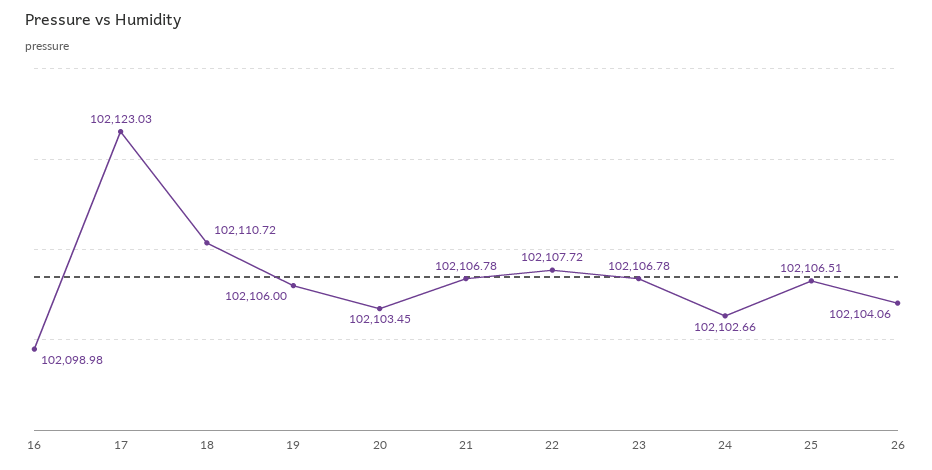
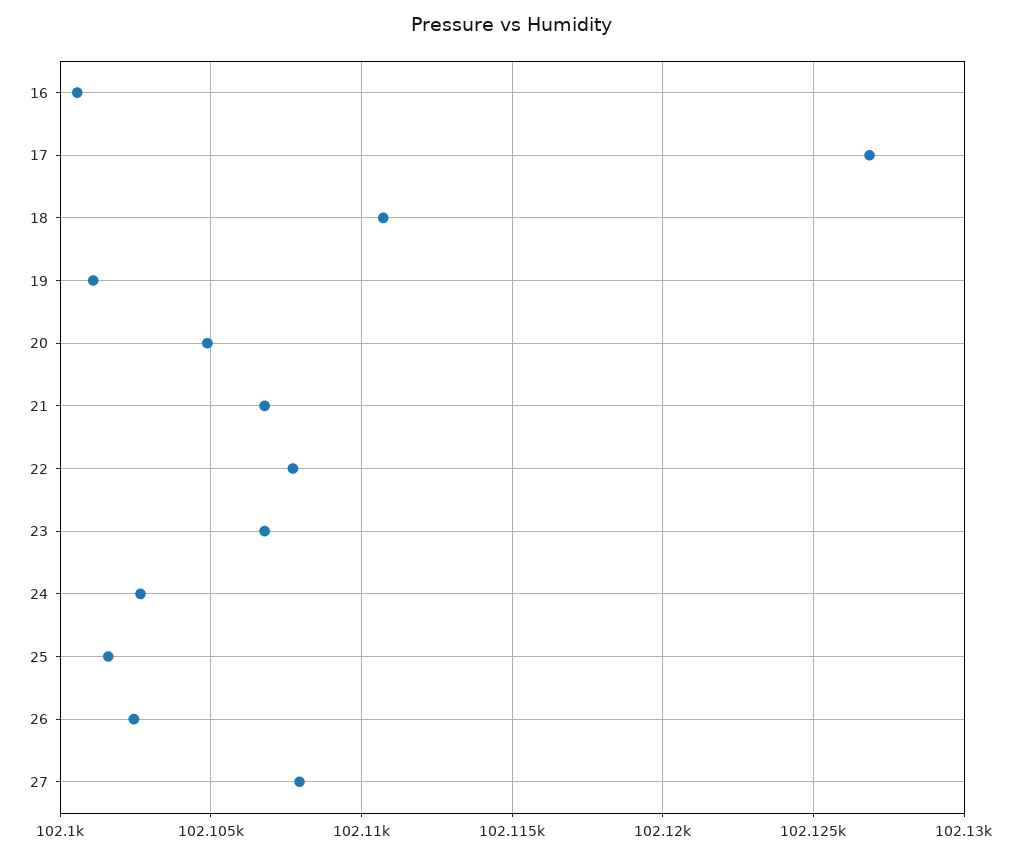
16: 102098.98 -> 102100.5
17: 102123.03 -> 102127
19: 102106 -> 102101
20: 102103.45 -> 102105
25: 102106.51 -> 102101.5
26: 102104.06 -> 102102.5
27: none -> 102108

